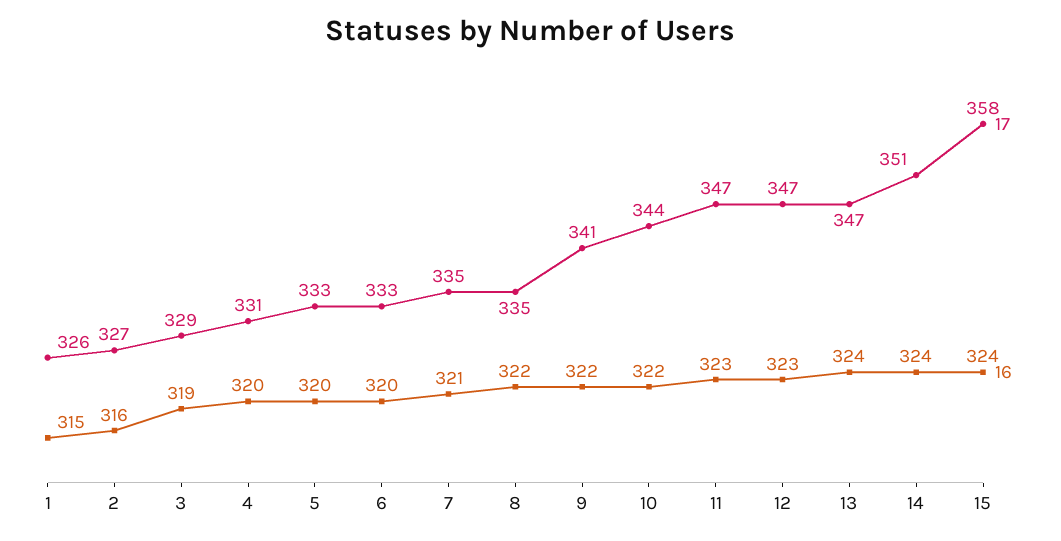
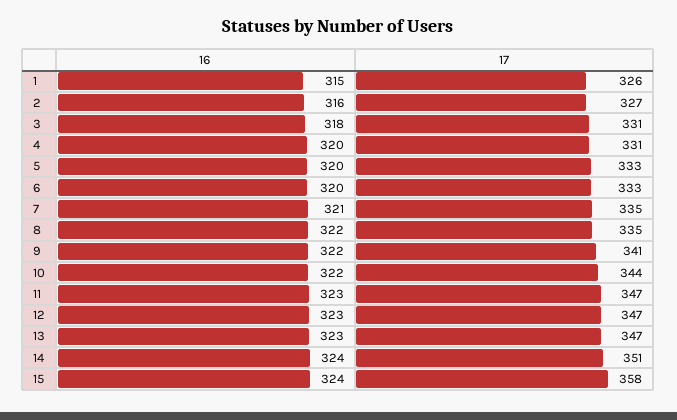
17, 3: 329 -> 331
16, 3: 319 -> 318
16, 13: 324 -> 323

